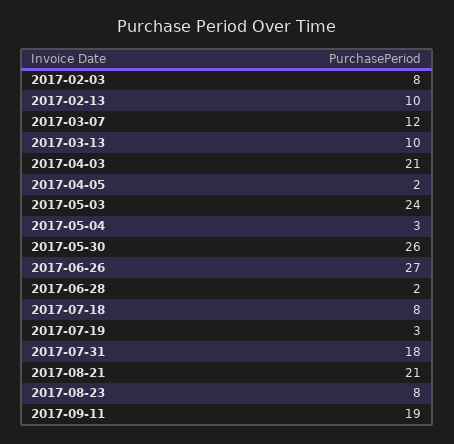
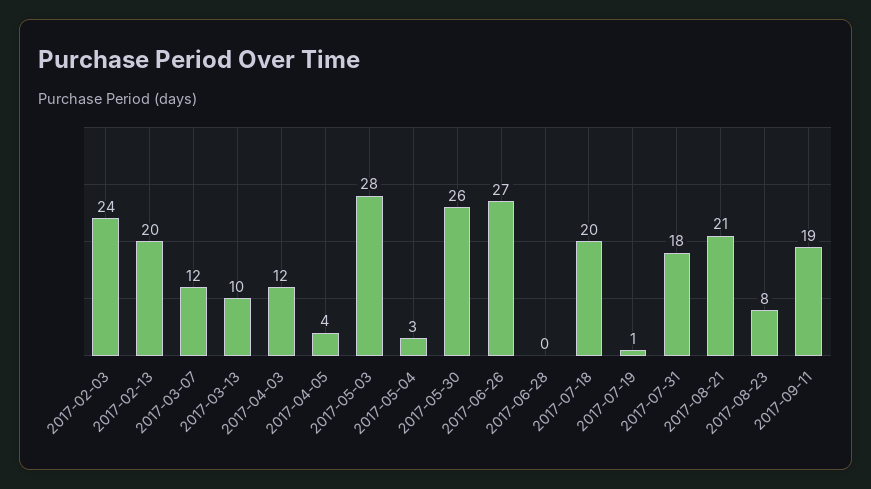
2017-02-03: 8 -> 24
2017-02-13: 10 -> 20
2017-04-03: 21 -> 12
2017-04-05: 2 -> 4
2017-05-03: 24 -> 28
2017-06-28: 2 -> 0
2017-07-18: 8 -> 20
2017-07-19: 3 -> 1

